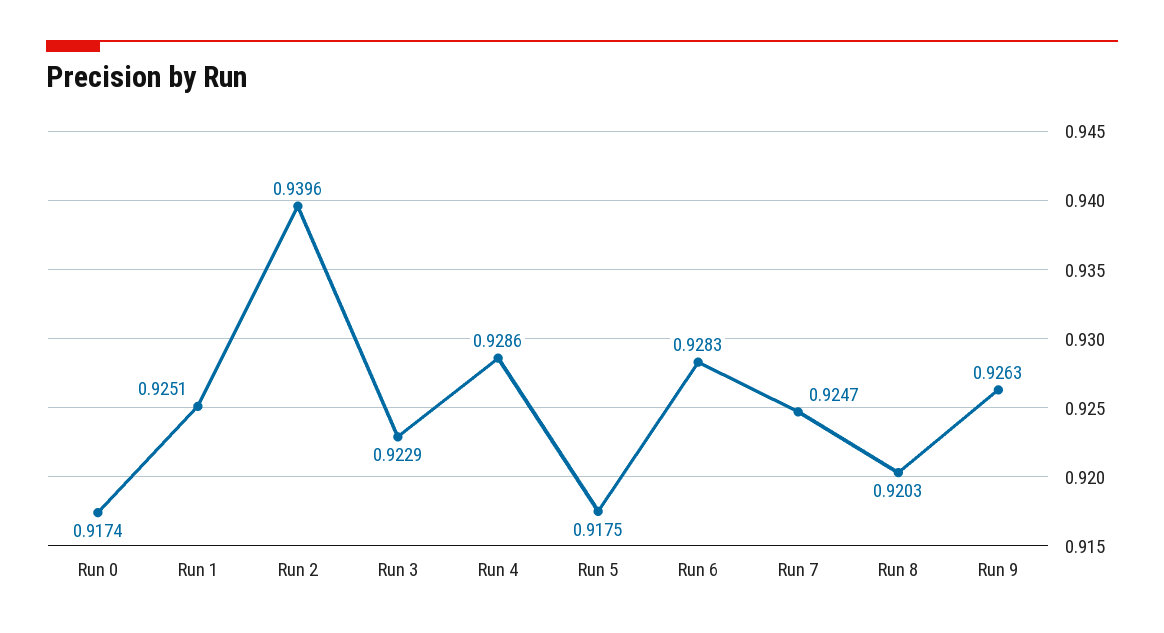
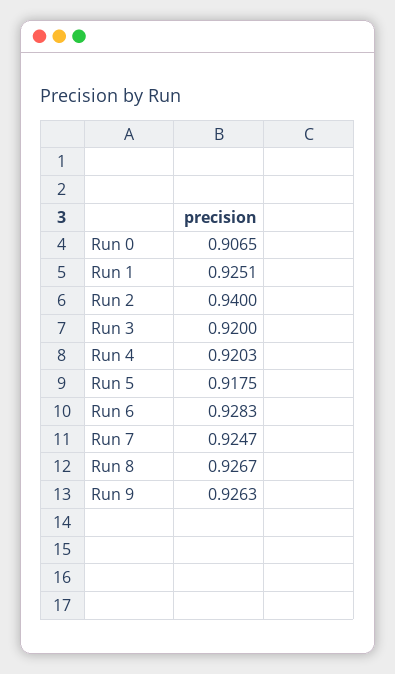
Run 0: 0.9174 -> 0.9065
Run 2: 0.9396 -> 0.94
Run 3: 0.9229 -> 0.92
Run 4: 0.9286 -> 0.9203
Run 8: 0.9203 -> 0.9267

